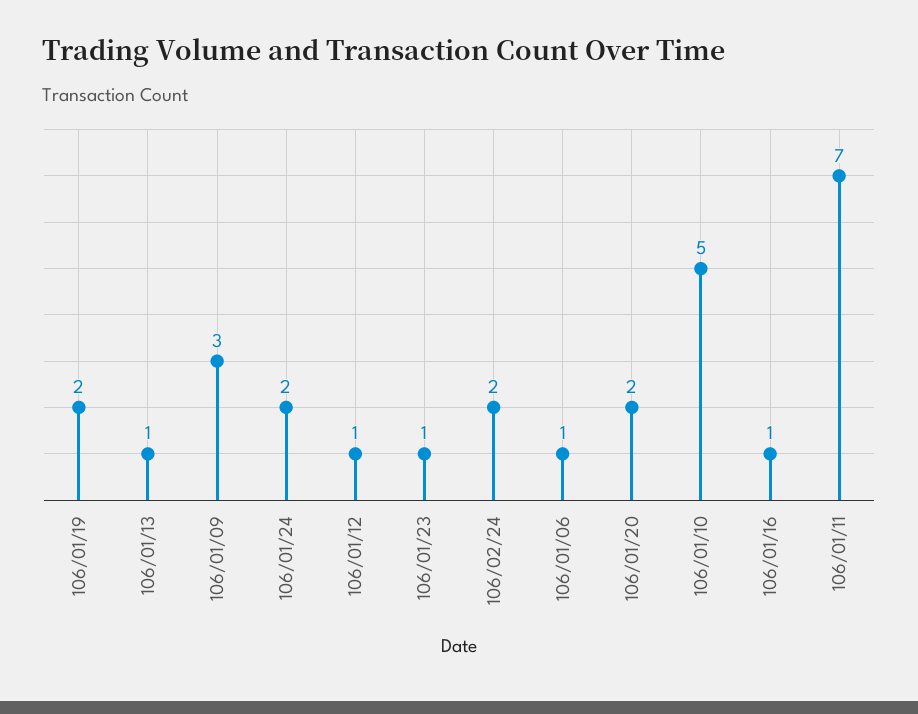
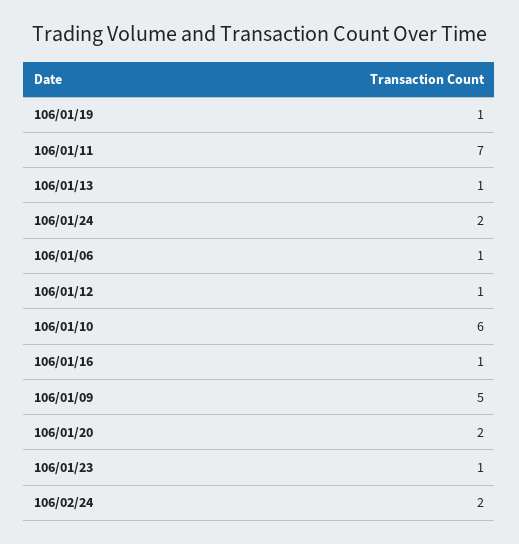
106/01/19: 2 -> 1
106/01/09: 3 -> 5
106/01/10: 5 -> 6

